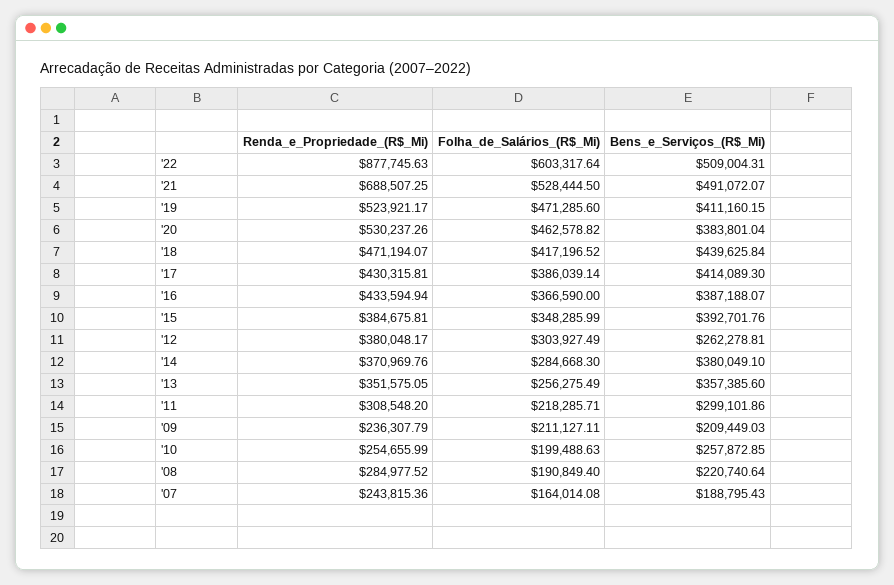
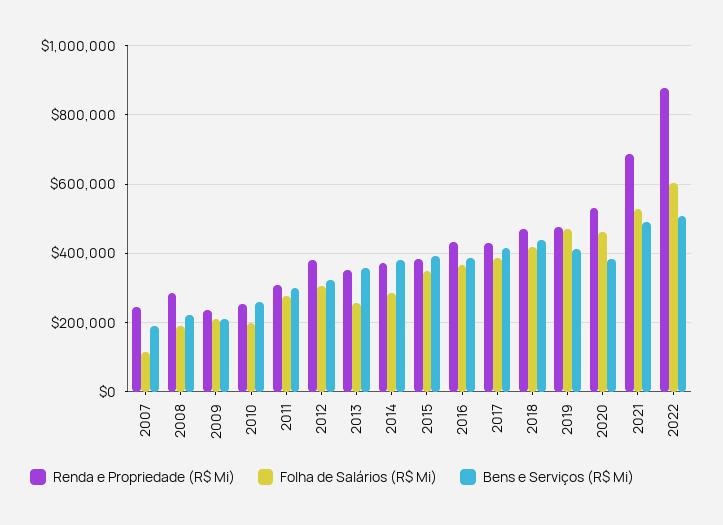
Renda_e_Propriedade_(R$_Mi), '19: 523921.17 -> 480000
Bens_e_Serviços_(R$_Mi), '12: 262278.81 -> 320000
Folha_de_Salários_(R$_Mi), '11: 218285.71 -> 280000
Folha_de_Salários_(R$_Mi), '07: 164014.08 -> 120000

